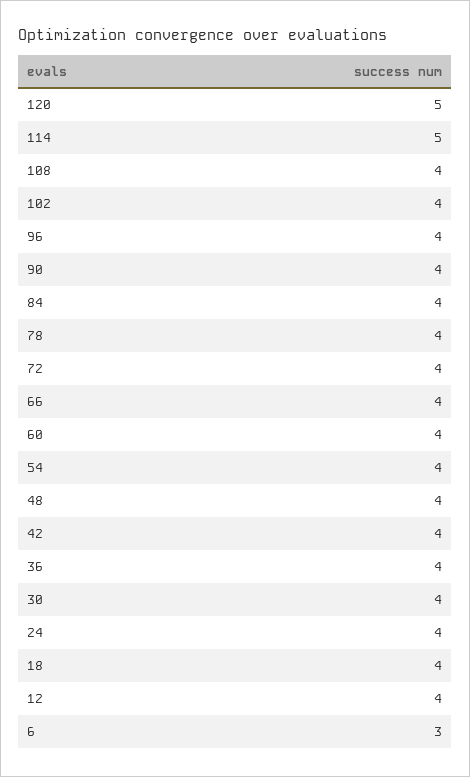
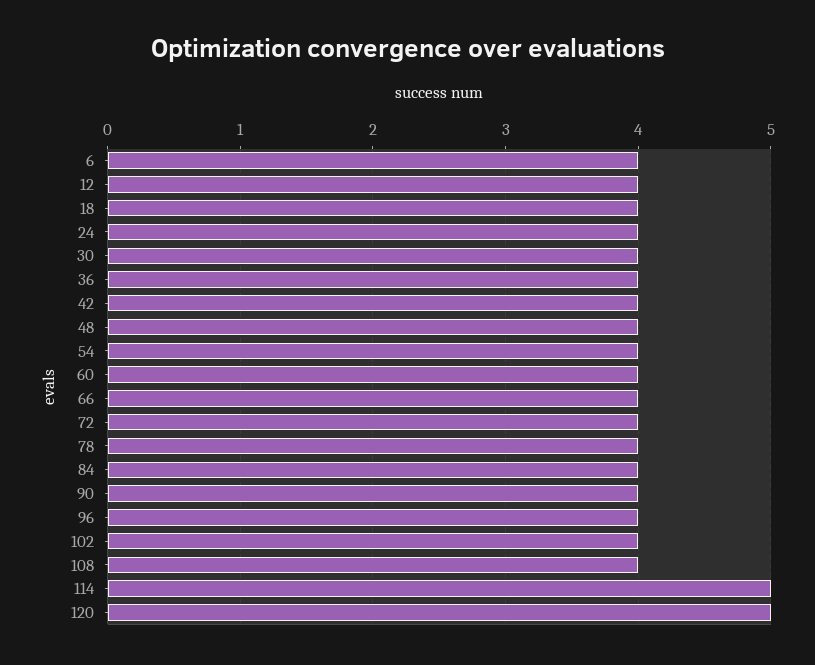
6: 3 -> 4

